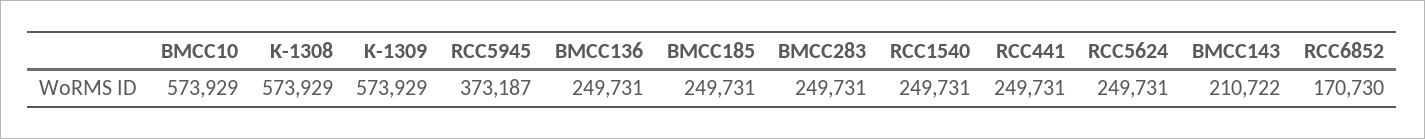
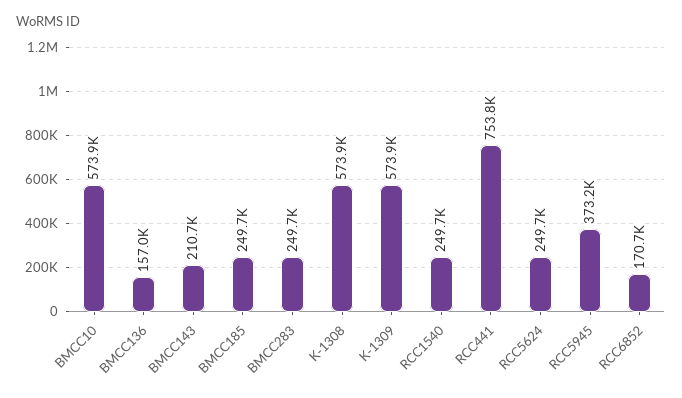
BMCC136: 249731 -> 157000
RCC441: 249731 -> 753800

